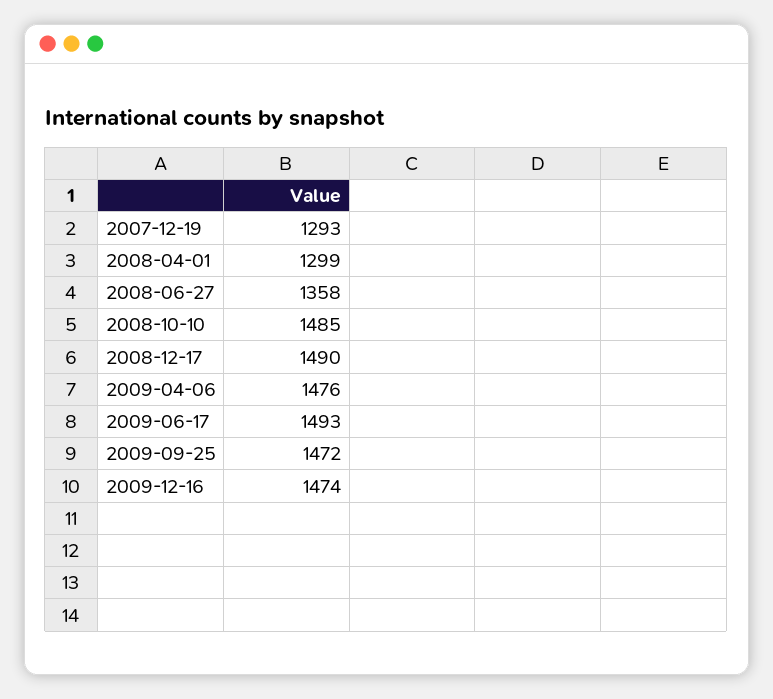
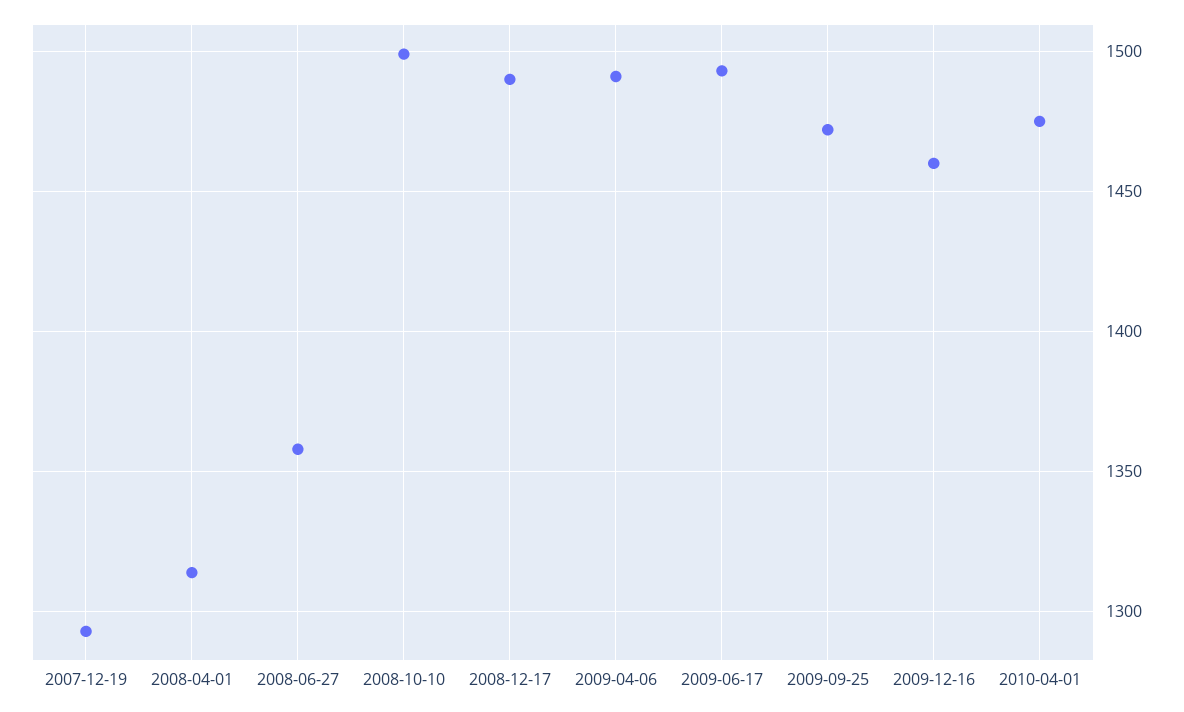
2008-04-01: 1299 -> 1315
2008-10-10: 1485 -> 1500
2009-04-06: 1476 -> 1490
2009-12-16: 1474 -> 1460
2010-04-01: none -> 1475

